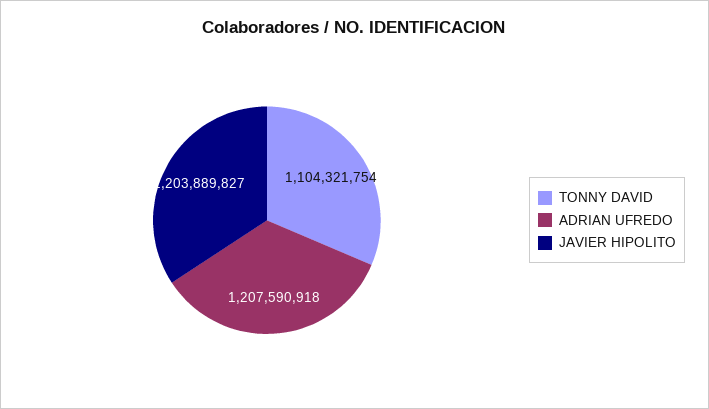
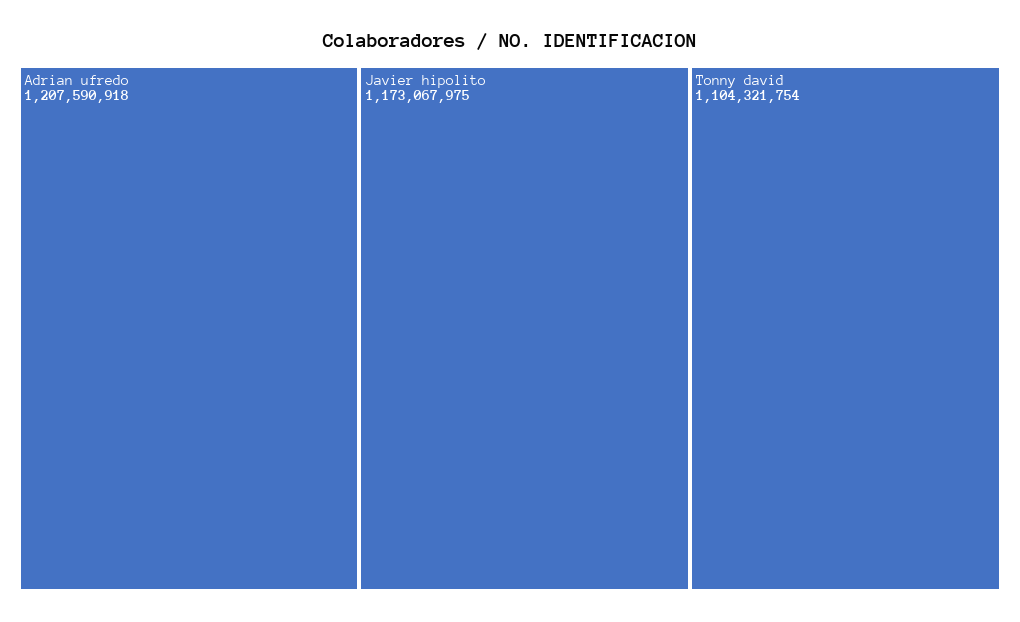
JAVIER HIPOLITO: 1203889827 -> 1173067975

